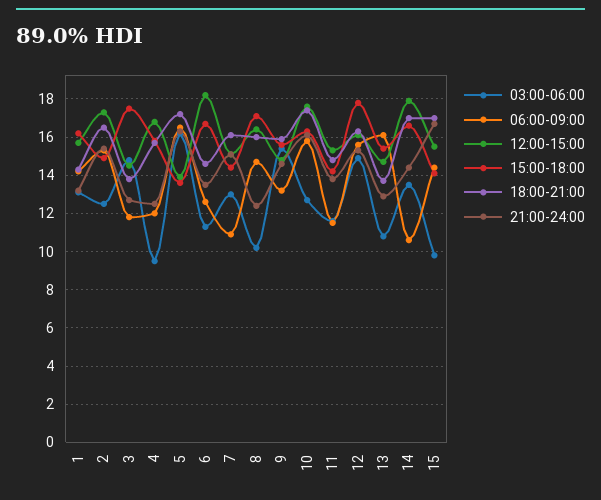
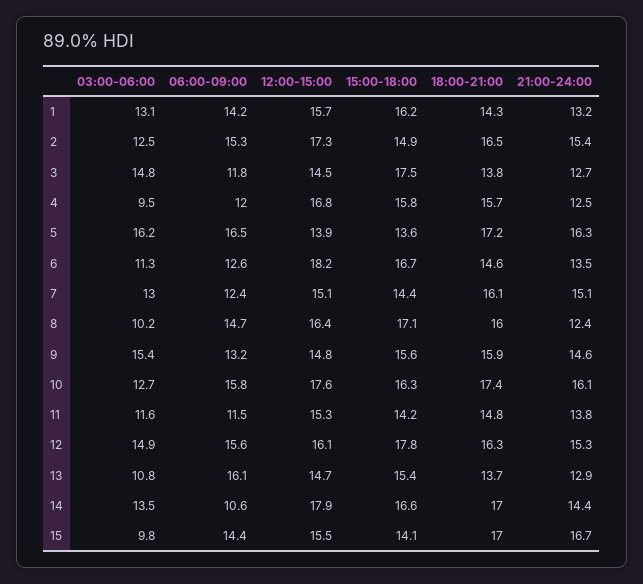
06:00-09:00, 7: 11 -> 12.4

